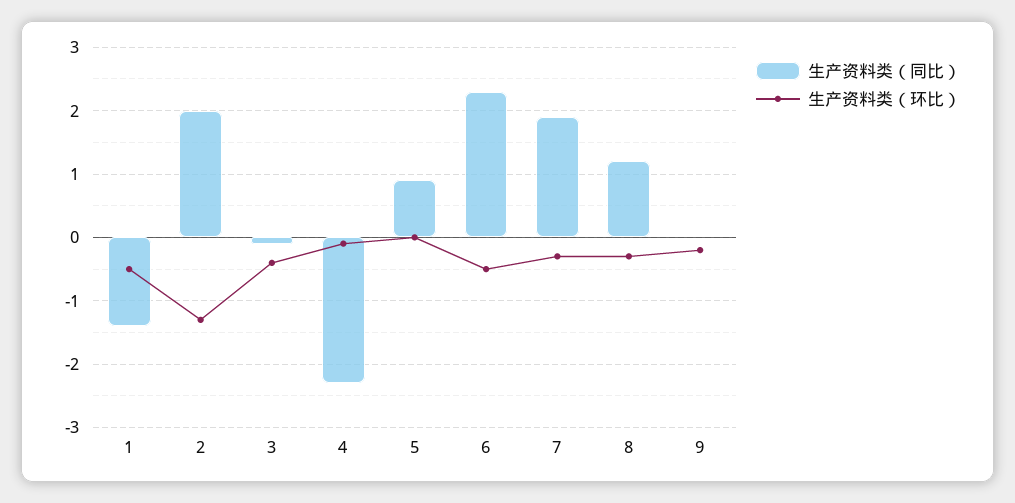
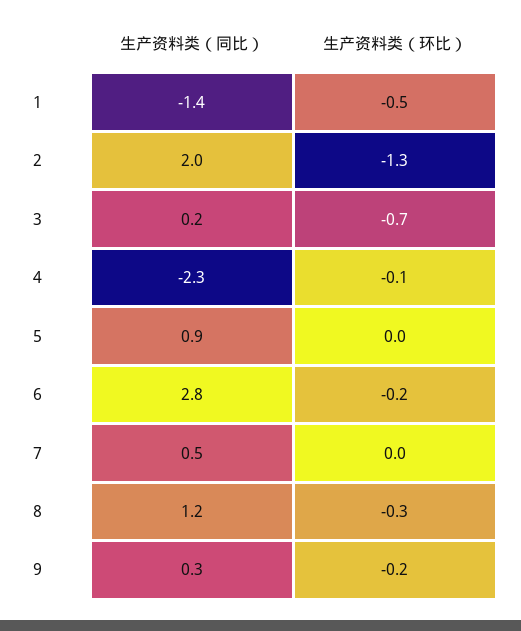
生产资料类（同比）, 3: -0.1 -> 0.2
生产资料类（环比）, 3: -0.4 -> -0.7
生产资料类（同比）, 6: 2.3 -> 2.8
生产资料类（环比）, 6: -0.5 -> -0.2
生产资料类（同比）, 7: 1.9 -> 0.5
生产资料类（环比）, 7: -0.3 -> 0
生产资料类（同比）, 9: 0 -> 0.3

